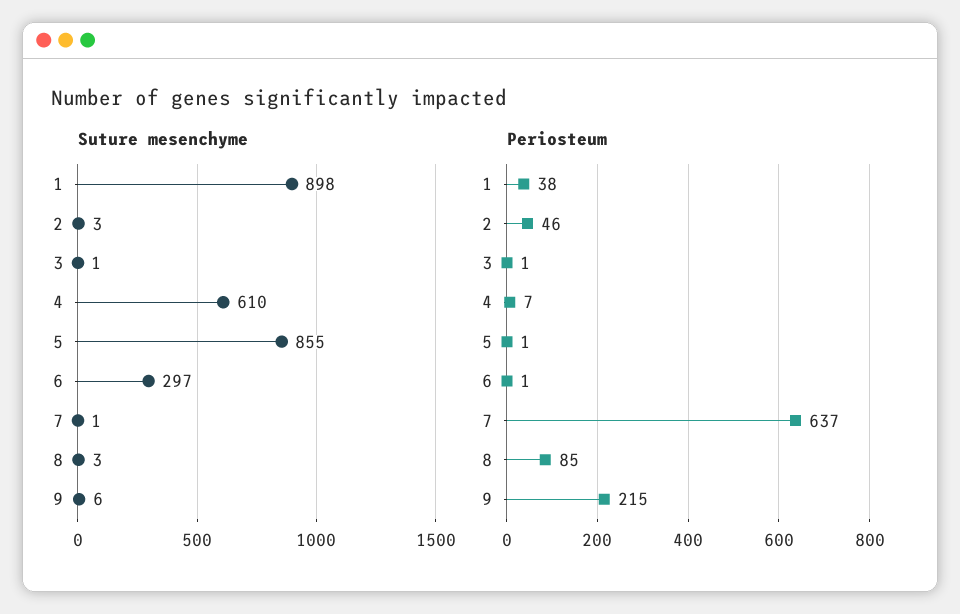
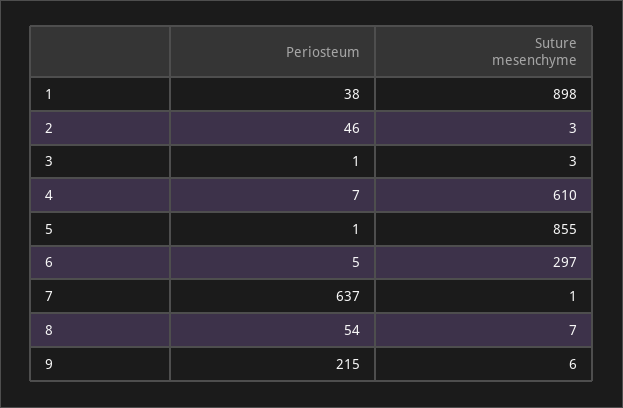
Suture mesenchyme, 3: 1 -> 3
Suture mesenchyme, 8: 3 -> 7
Periosteum, 6: 1 -> 5
Periosteum, 8: 85 -> 54

